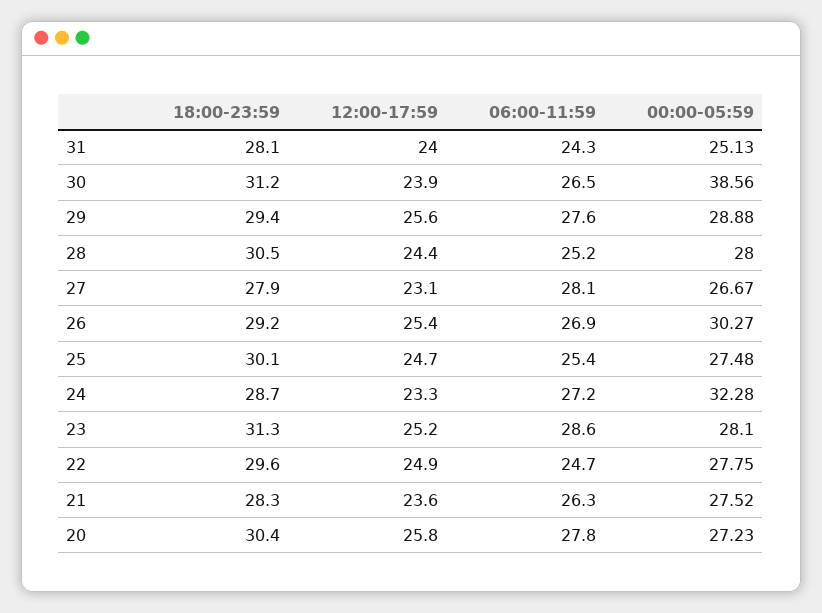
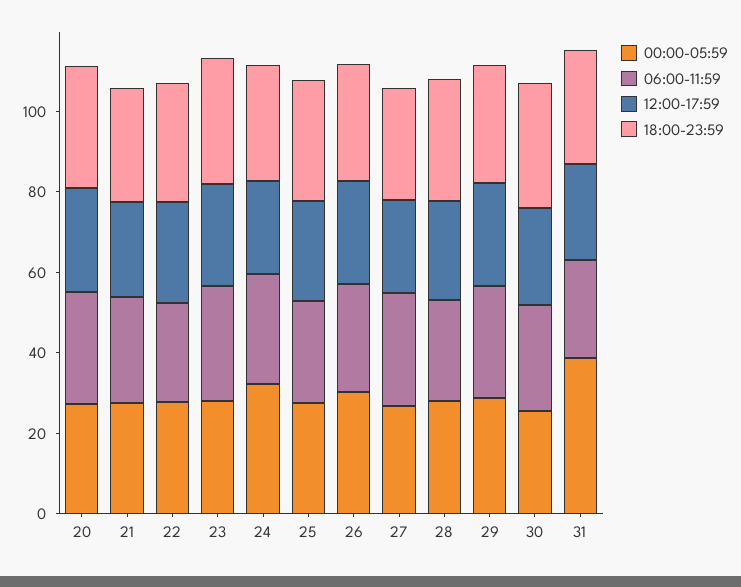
00:00-05:59, 31: 25.13 -> 40
00:00-05:59, 30: 38.56 -> 25

